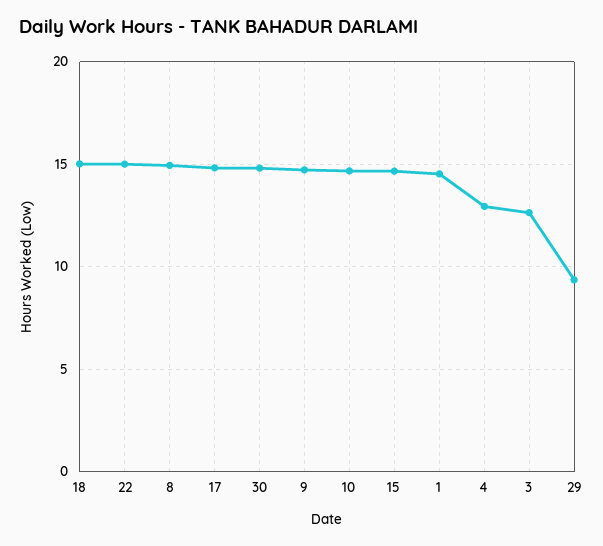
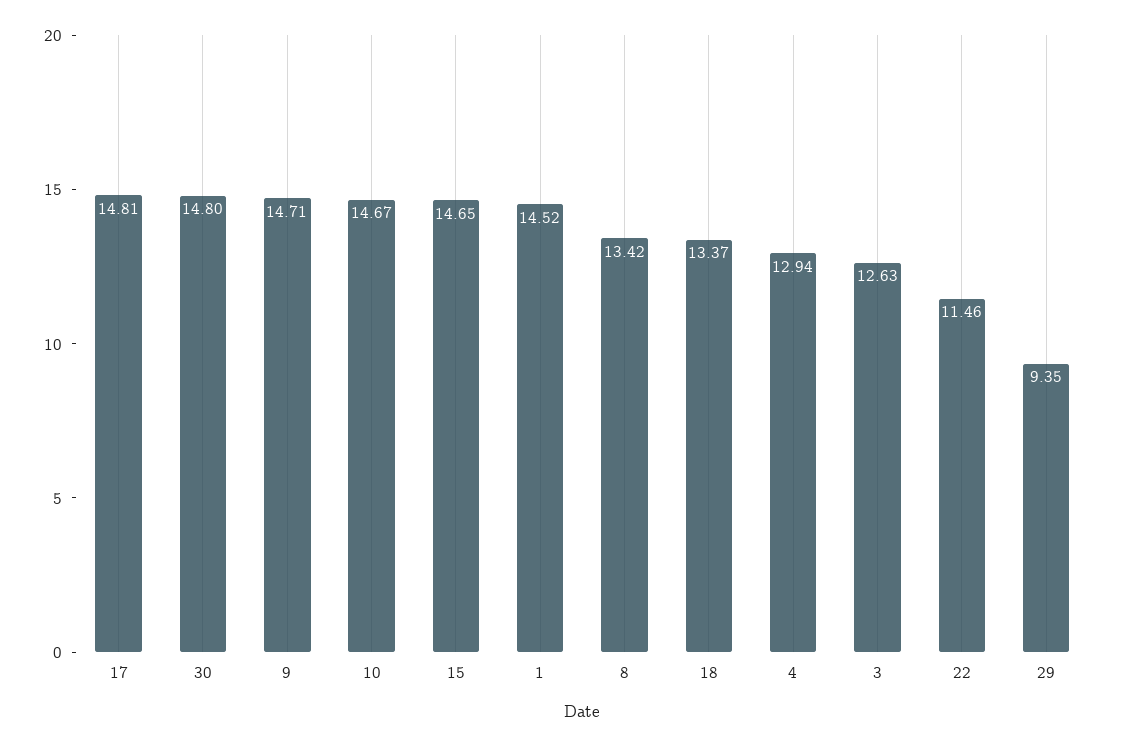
18: 15 -> 13.37
22: 15 -> 11.46
8: 15 -> 13.42

